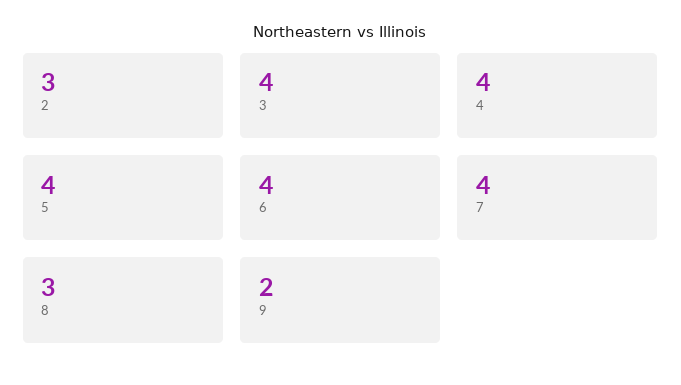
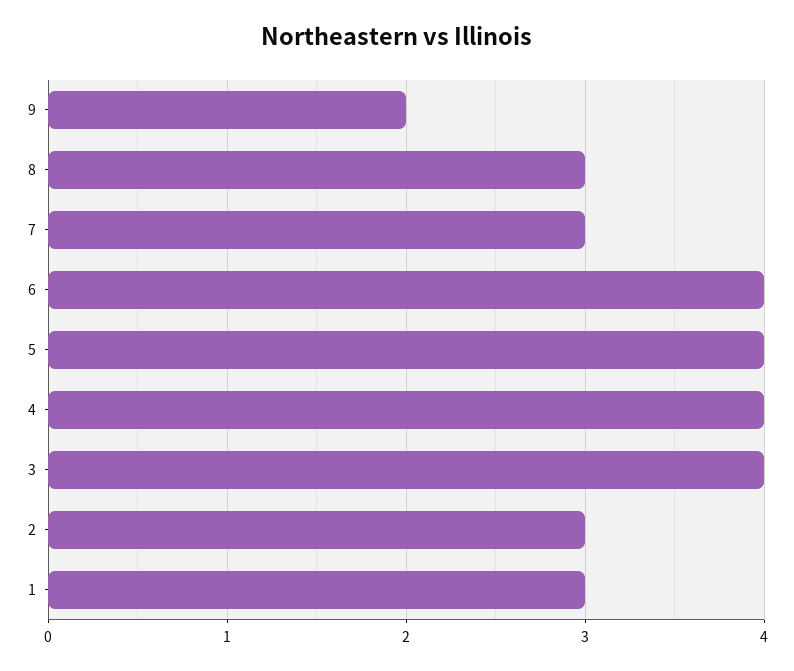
7: 4 -> 3
1: none -> 3

